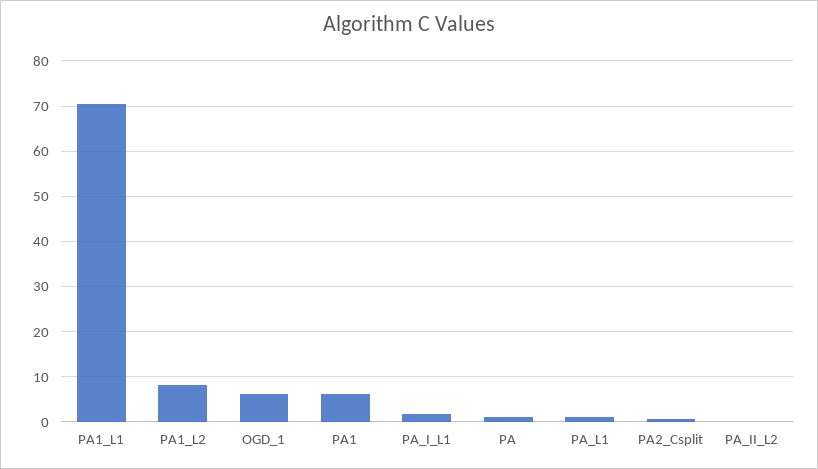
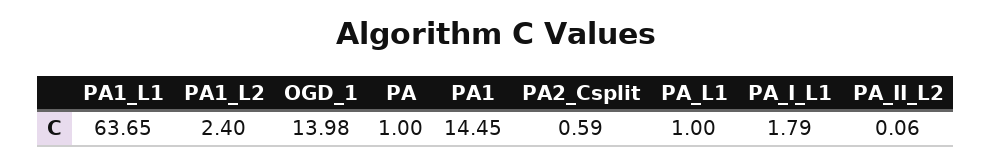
PA1_L1: 70 -> 63.65
PA1_L2: 8 -> 2.4
OGD_1: 6 -> 13.98
PA1: 6 -> 14.45

